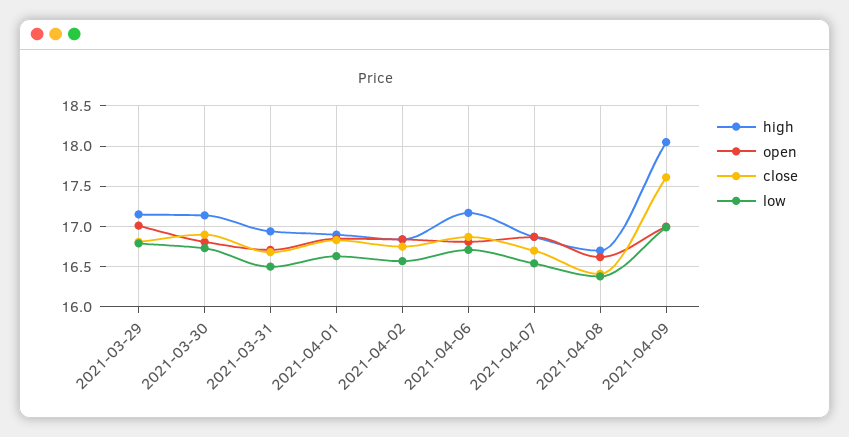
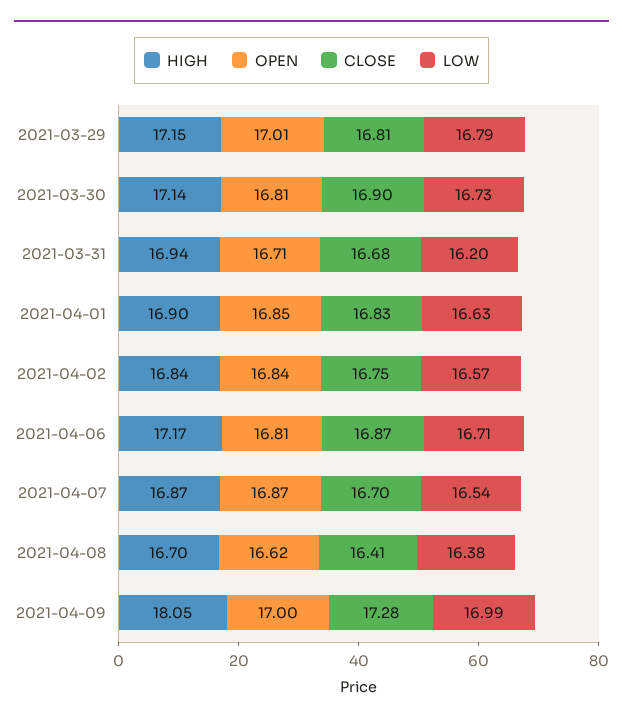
low, 2021-03-31: 16.5 -> 16.2
close, 2021-04-09: 17.6 -> 17.28

